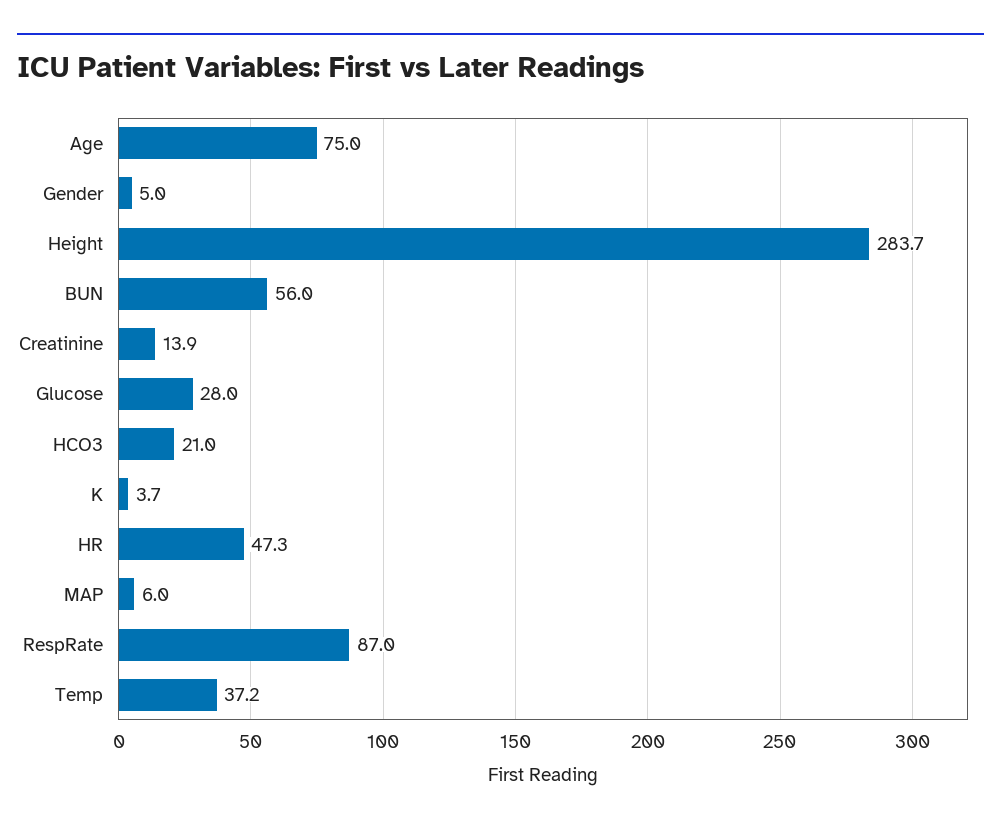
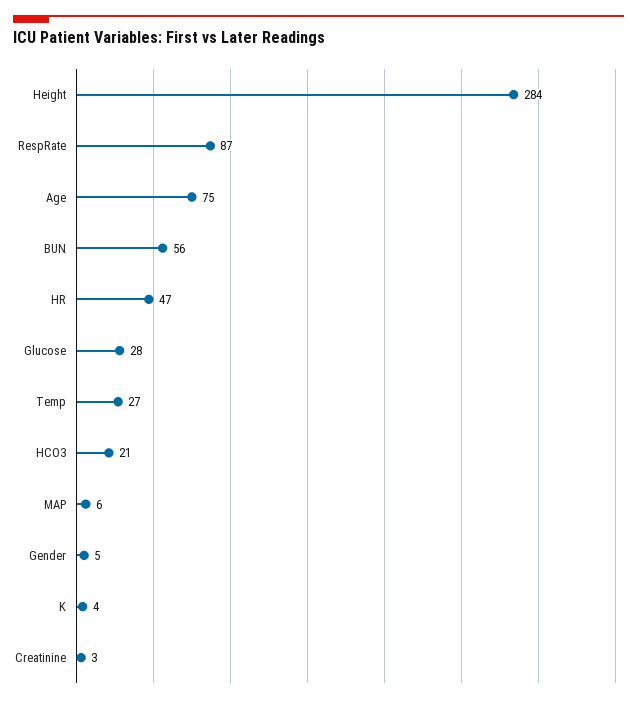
Creatinine: 13.9 -> 3
Temp: 37.2 -> 27

